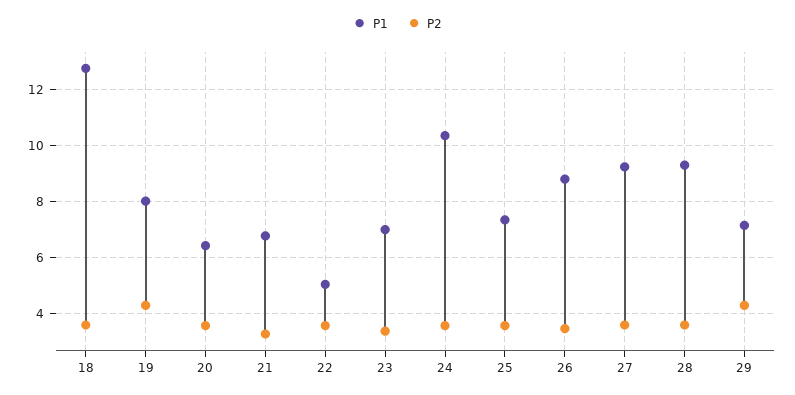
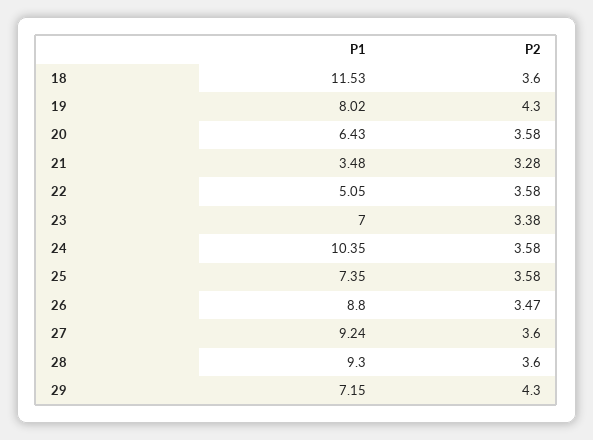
P1, 18: 12.75 -> 11.53
P1, 21: 6.75 -> 3.48

